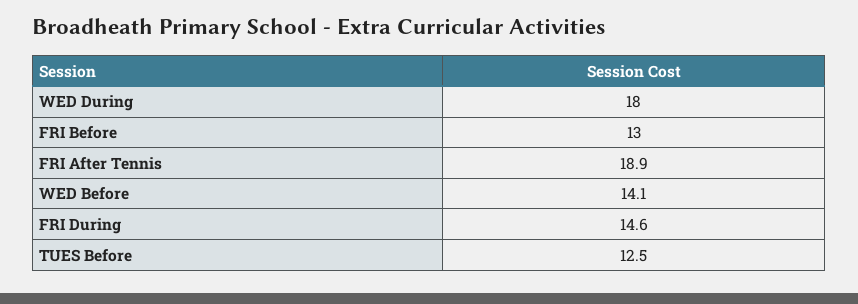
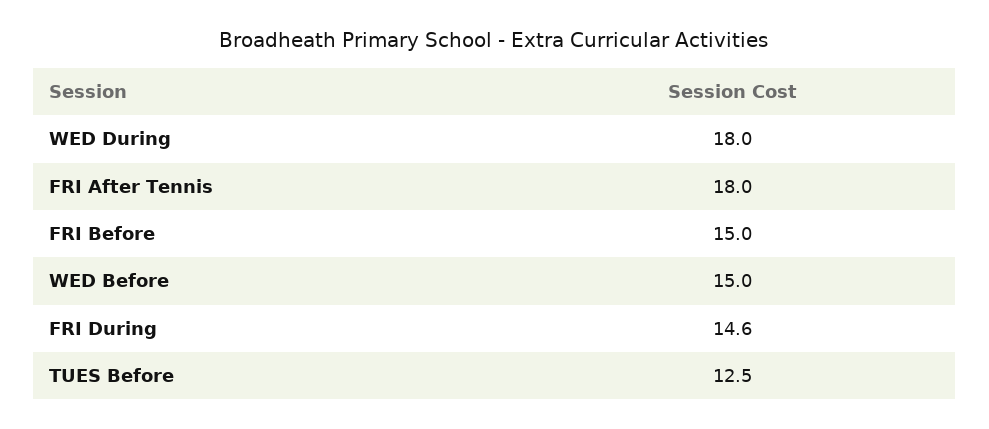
FRI Before: 13 -> 15
FRI After Tennis: 18.9 -> 18
WED Before: 14.1 -> 15

